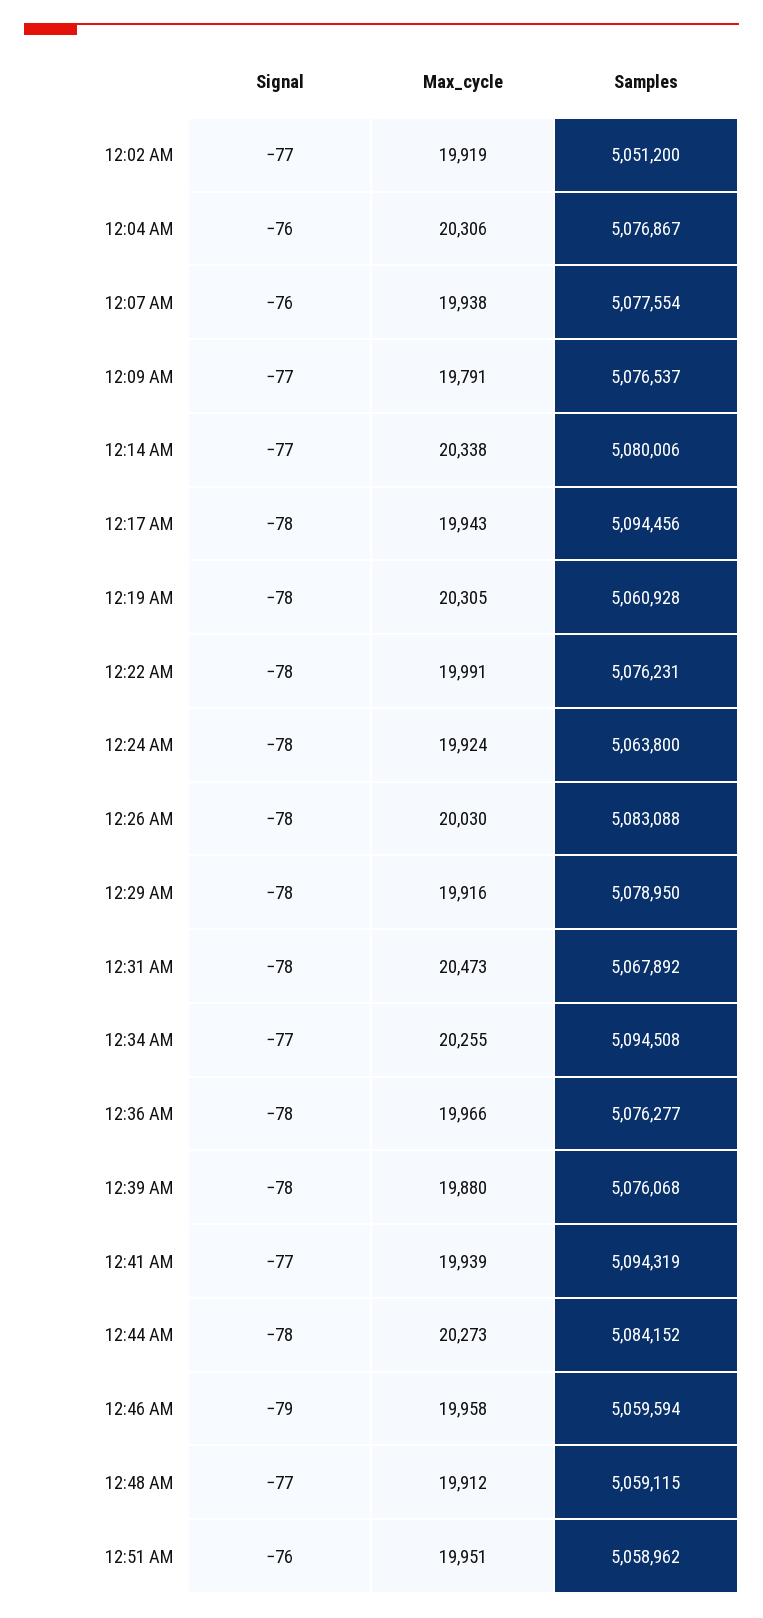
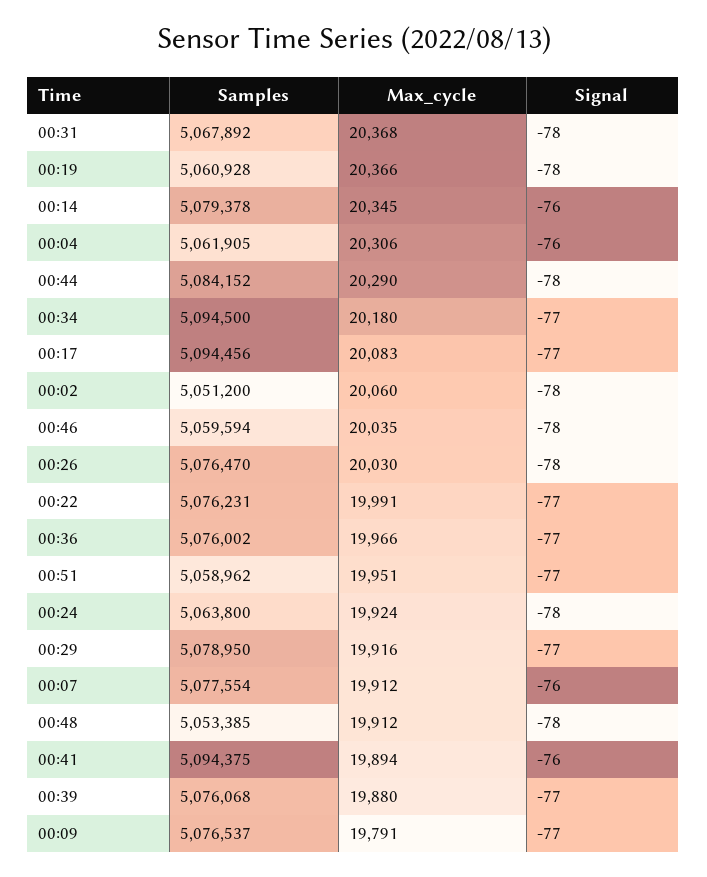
Signal, 12:02 AM: -77 -> -78
Max_cycle, 12:02 AM: 19919 -> 20060
Samples, 12:04 AM: 5076867 -> 5061905
Max_cycle, 12:07 AM: 19938 -> 19912
Signal, 12:14 AM: -77 -> -76
Max_cycle, 12:14 AM: 20338 -> 20345
Samples, 12:14 AM: 5080006 -> 5079378
Signal, 12:17 AM: -78 -> -77
Max_cycle, 12:17 AM: 19943 -> 20083
Max_cycle, 12:19 AM: 20305 -> 20366
Signal, 12:22 AM: -78 -> -77
Samples, 12:26 AM: 5083088 -> 5076470
Signal, 12:29 AM: -78 -> -77
Max_cycle, 12:31 AM: 20473 -> 20368
Max_cycle, 12:34 AM: 20255 -> 20180
Samples, 12:34 AM: 5094508 -> 5094500
Signal, 12:36 AM: -78 -> -77
Samples, 12:36 AM: 5076277 -> 5076002
Signal, 12:39 AM: -78 -> -77
Signal, 12:41 AM: -77 -> -76
Max_cycle, 12:41 AM: 19939 -> 19894
Samples, 12:41 AM: 5094319 -> 5094375
Max_cycle, 12:44 AM: 20273 -> 20290
Signal, 12:46 AM: -79 -> -78
Max_cycle, 12:46 AM: 19958 -> 20035
Signal, 12:48 AM: -77 -> -78
Samples, 12:48 AM: 5059115 -> 5053385
Signal, 12:51 AM: -76 -> -77

